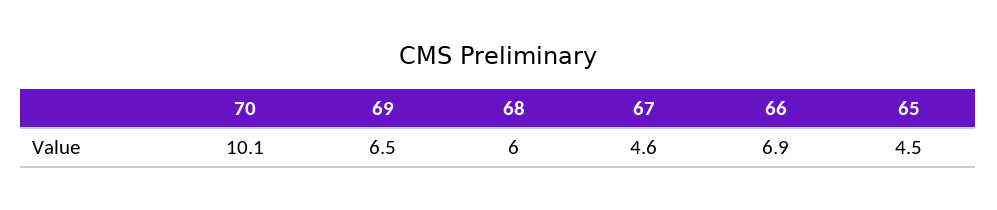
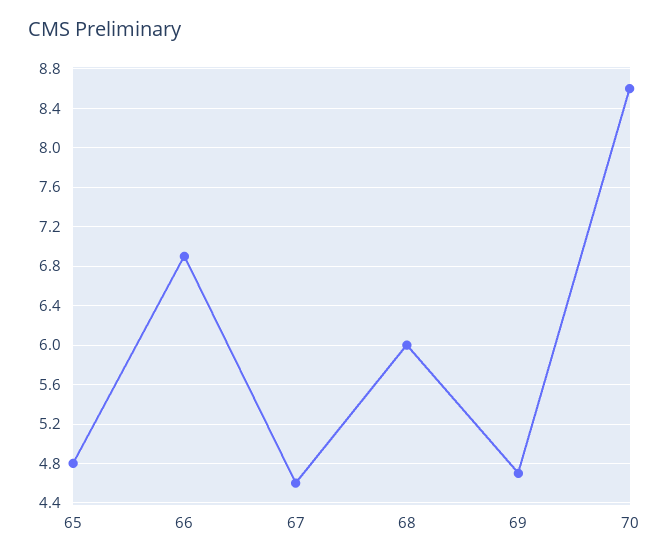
70: 10.1 -> 8.6
69: 6.5 -> 4.7
65: 4.5 -> 4.8

